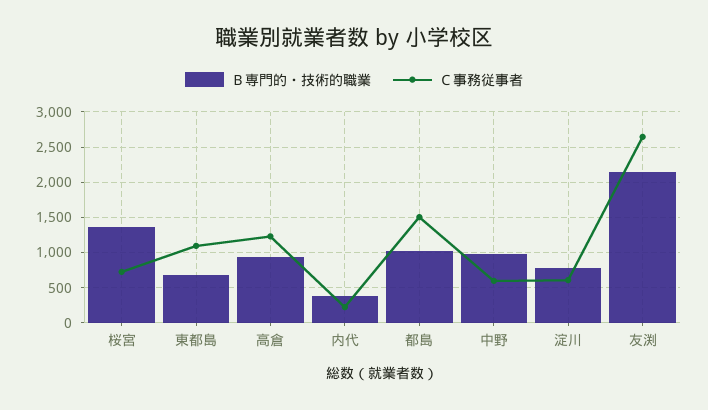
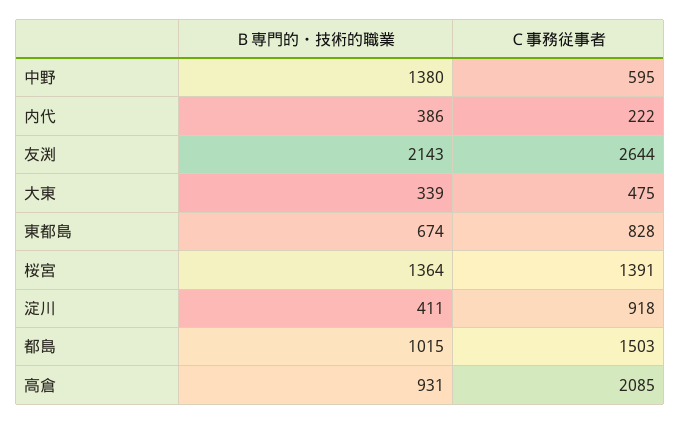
Ｃ事務従事者, 桜宮: 700 -> 1391
Ｃ事務従事者, 東都島: 1100 -> 828
Ｃ事務従事者, 高倉: 1200 -> 2085
Ｂ専門的・技術的職業, 中野: 1000 -> 1380
Ｂ専門的・技術的職業, 淀川: 800 -> 411
Ｃ事務従事者, 淀川: 600 -> 918
Ｂ専門的・技術的職業, 大東: none -> 339
Ｃ事務従事者, 大東: none -> 475

